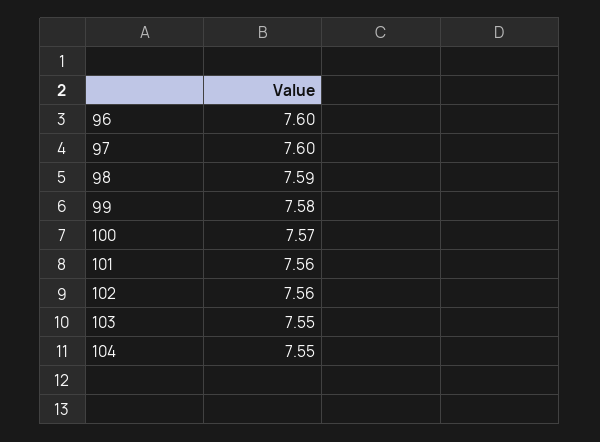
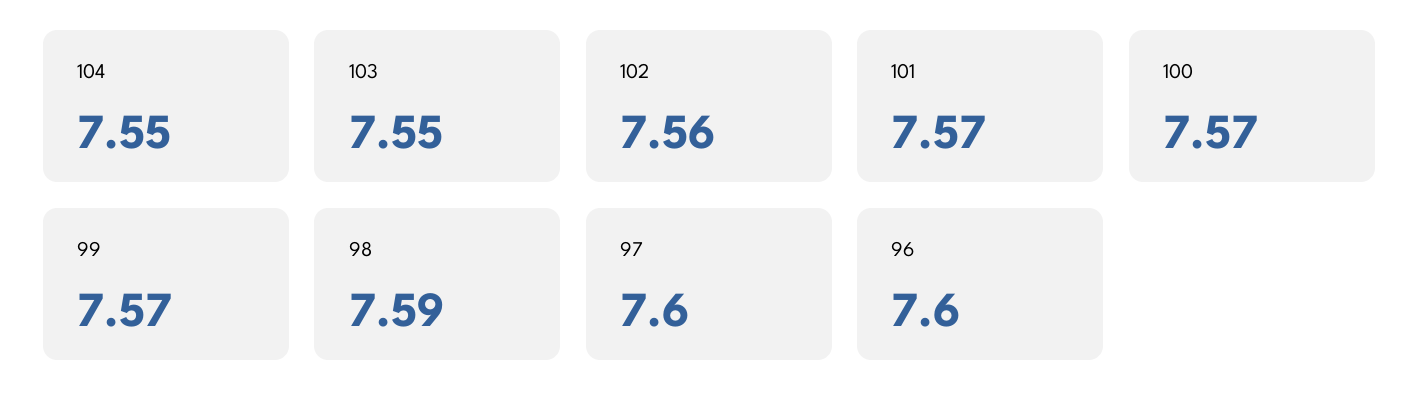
99: 7.58 -> 7.57
101: 7.56 -> 7.57

